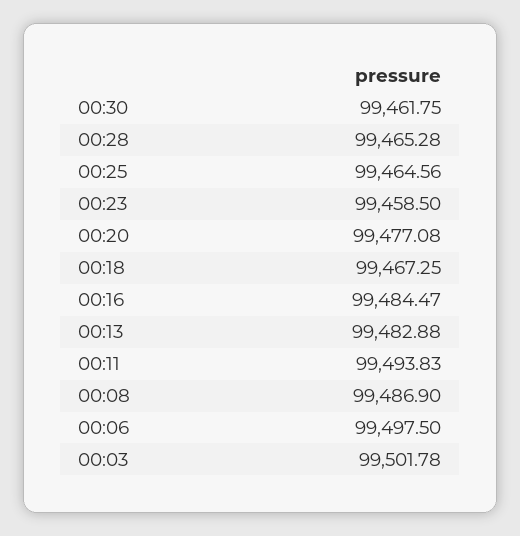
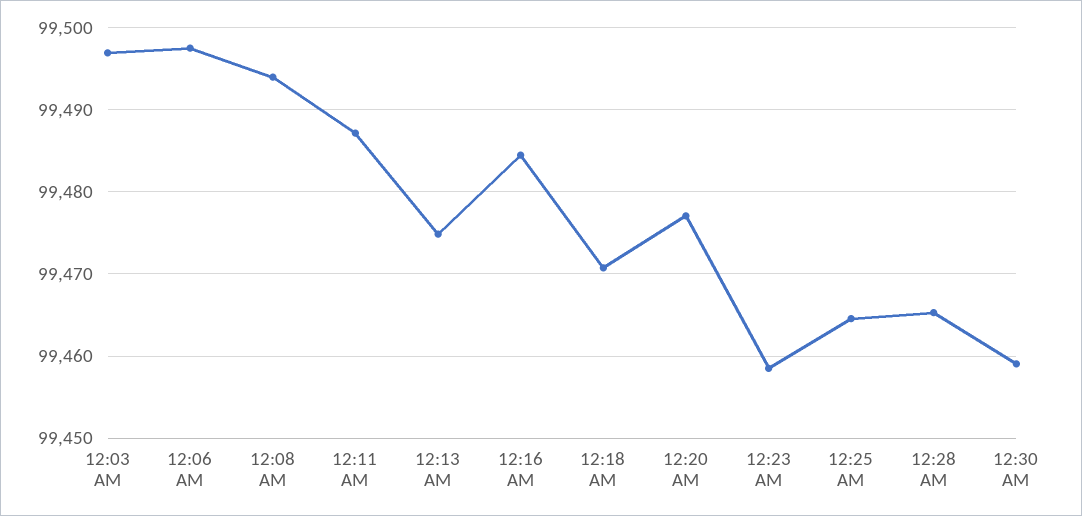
00:30: 99461.75 -> 99459
00:18: 99467.25 -> 99471
00:13: 99482.88 -> 99475
00:11: 99493.83 -> 99487
00:08: 99486.9 -> 99494
00:03: 99501.78 -> 99497

